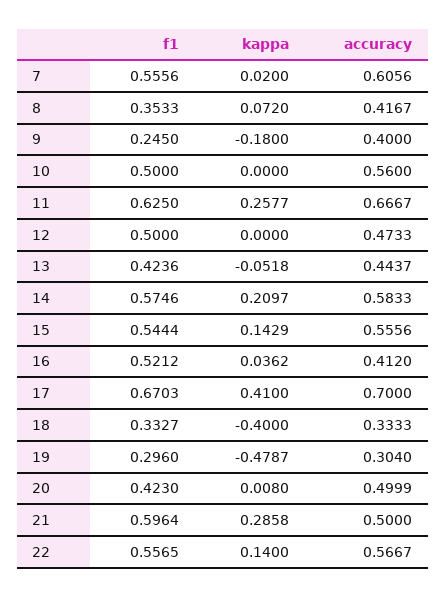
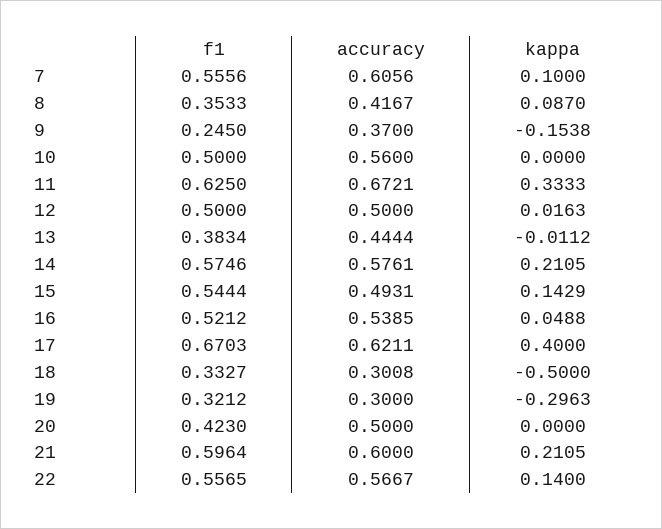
kappa, 7: 0.02 -> 0.1
kappa, 8: 0.072 -> 0.087
kappa, 9: -0.18 -> -0.1538
accuracy, 9: 0.4 -> 0.37
kappa, 11: 0.2577 -> 0.3333
accuracy, 11: 0.6667 -> 0.6721
kappa, 12: 0 -> 0.0163
accuracy, 12: 0.4733 -> 0.5
f1, 13: 0.4236 -> 0.3834
kappa, 13: -0.0518 -> -0.0112
accuracy, 13: 0.4437 -> 0.4444
kappa, 14: 0.2097 -> 0.2105
accuracy, 14: 0.5833 -> 0.5761
accuracy, 15: 0.5556 -> 0.4931
kappa, 16: 0.0362 -> 0.0488
accuracy, 16: 0.412 -> 0.5385
kappa, 17: 0.41 -> 0.4
accuracy, 17: 0.7 -> 0.6211
kappa, 18: -0.4 -> -0.5
accuracy, 18: 0.3333 -> 0.3008
f1, 19: 0.296 -> 0.3212
kappa, 19: -0.4787 -> -0.2963
accuracy, 19: 0.304 -> 0.3
kappa, 20: 0.008 -> 0
accuracy, 20: 0.4999 -> 0.5
kappa, 21: 0.2858 -> 0.2105
accuracy, 21: 0.5 -> 0.6

